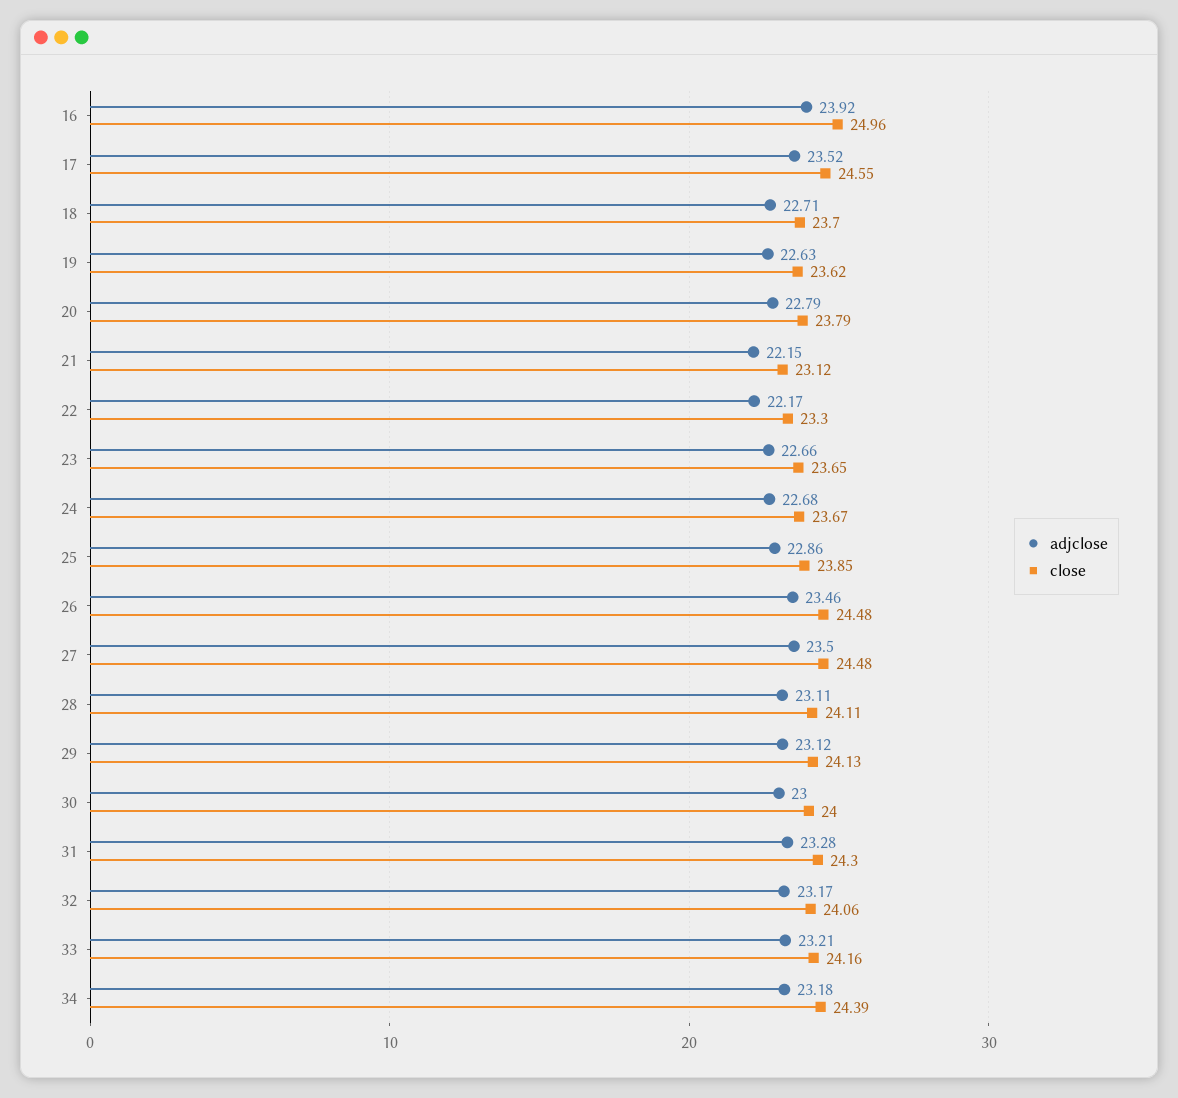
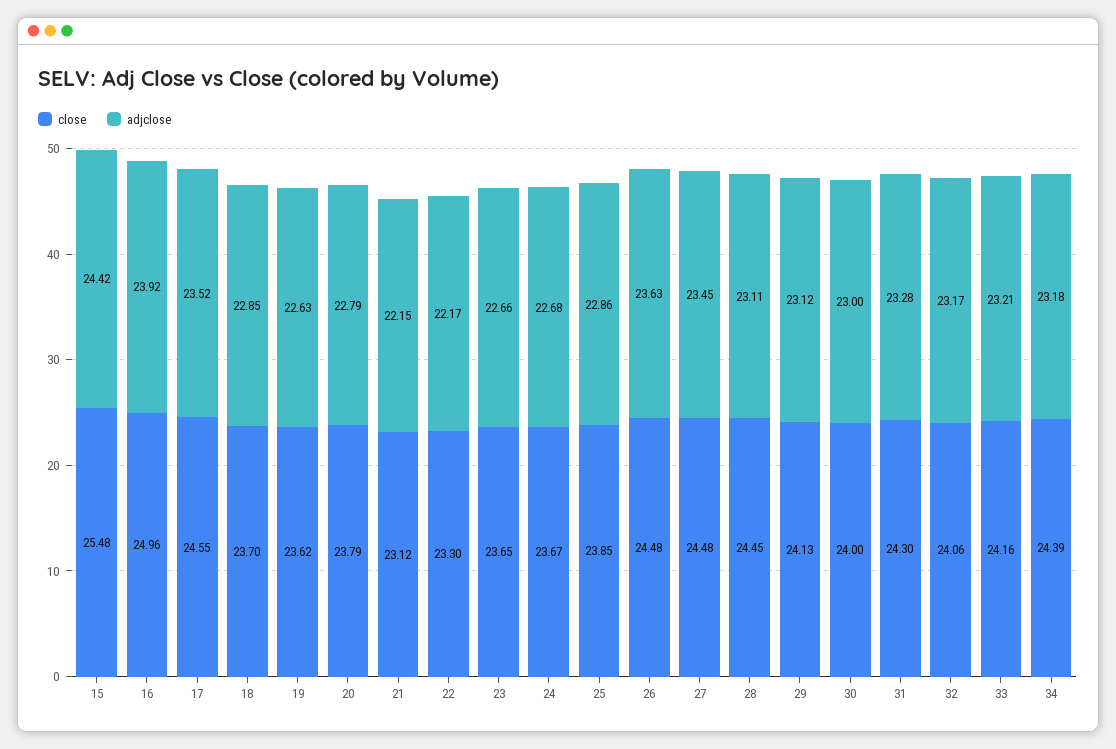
adjclose, 18: 22.71 -> 22.85
adjclose, 26: 23.46 -> 23.63
adjclose, 27: 23.5 -> 23.45
close, 28: 24.11 -> 24.45
close, 15: none -> 25.48
adjclose, 15: none -> 24.42

